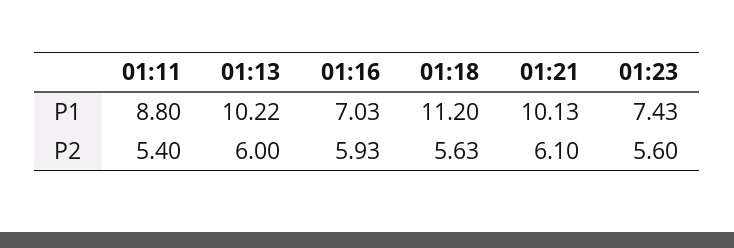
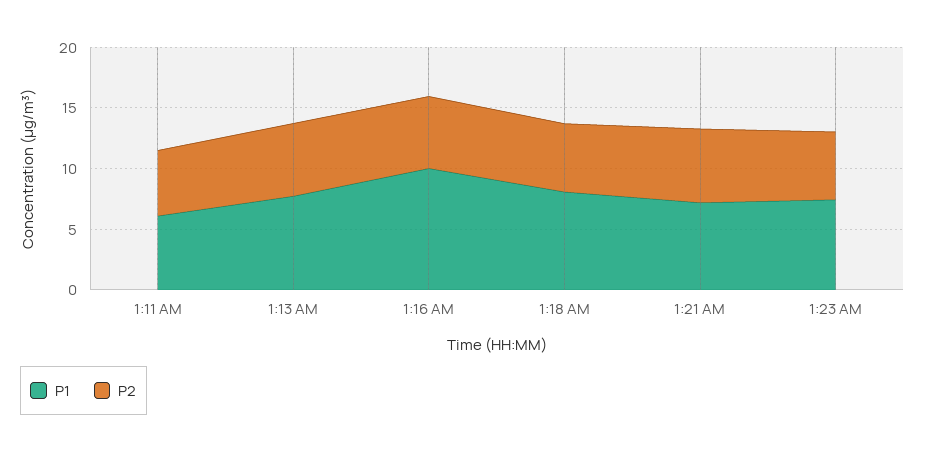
P1, 01:11: 8.8 -> 6
P1, 01:13: 10.22 -> 8
P1, 01:16: 7.03 -> 10
P1, 01:18: 11.2 -> 8
P1, 01:21: 10.13 -> 7

